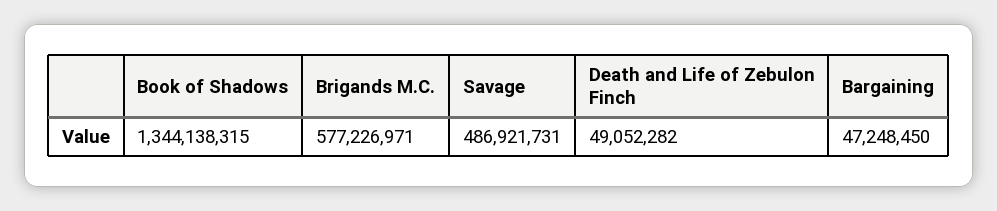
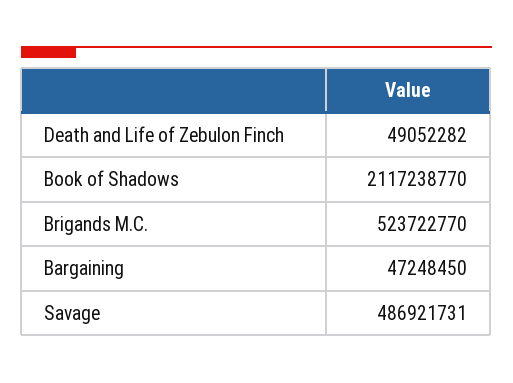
Book of Shadows: 1344138315 -> 2117238770
Brigands M.C.: 577226971 -> 523722770

